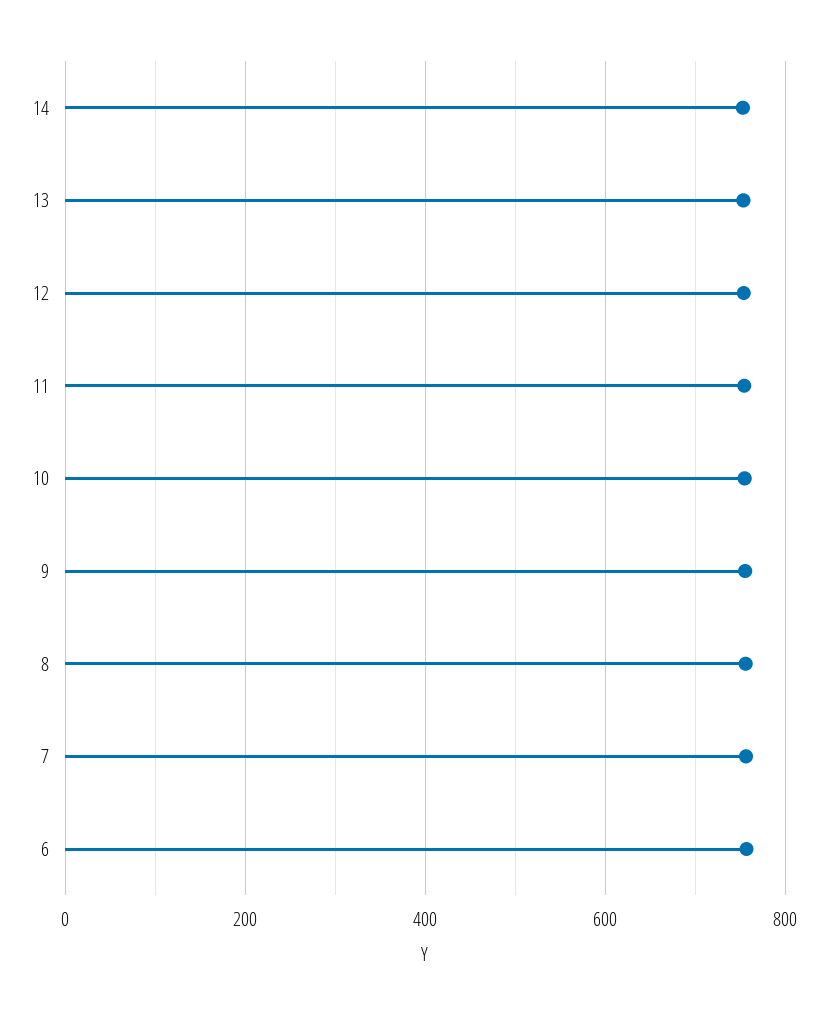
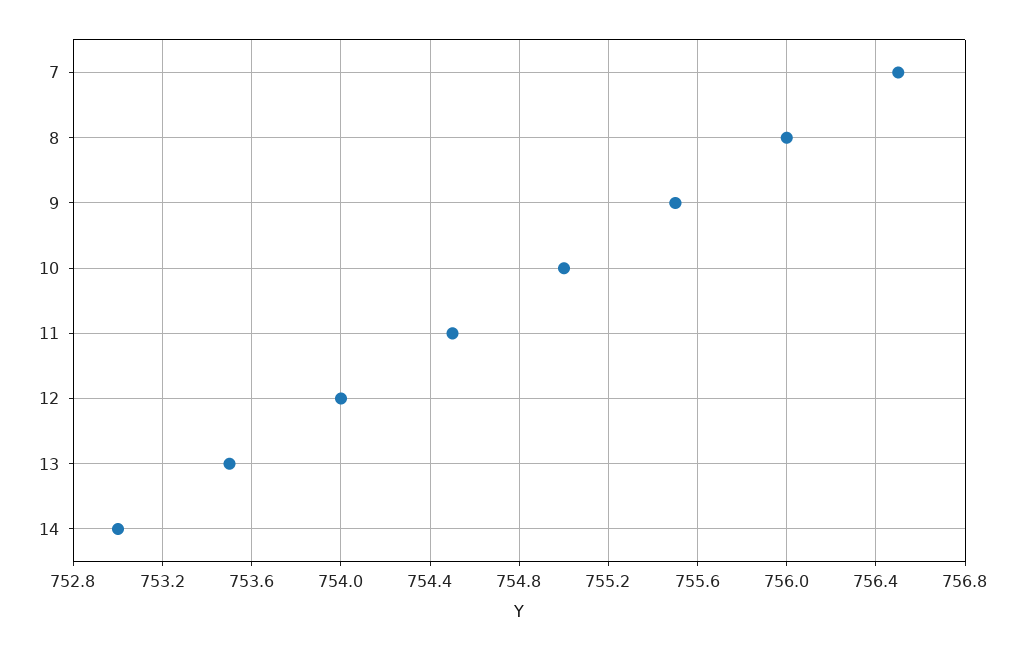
6: 760 -> none

